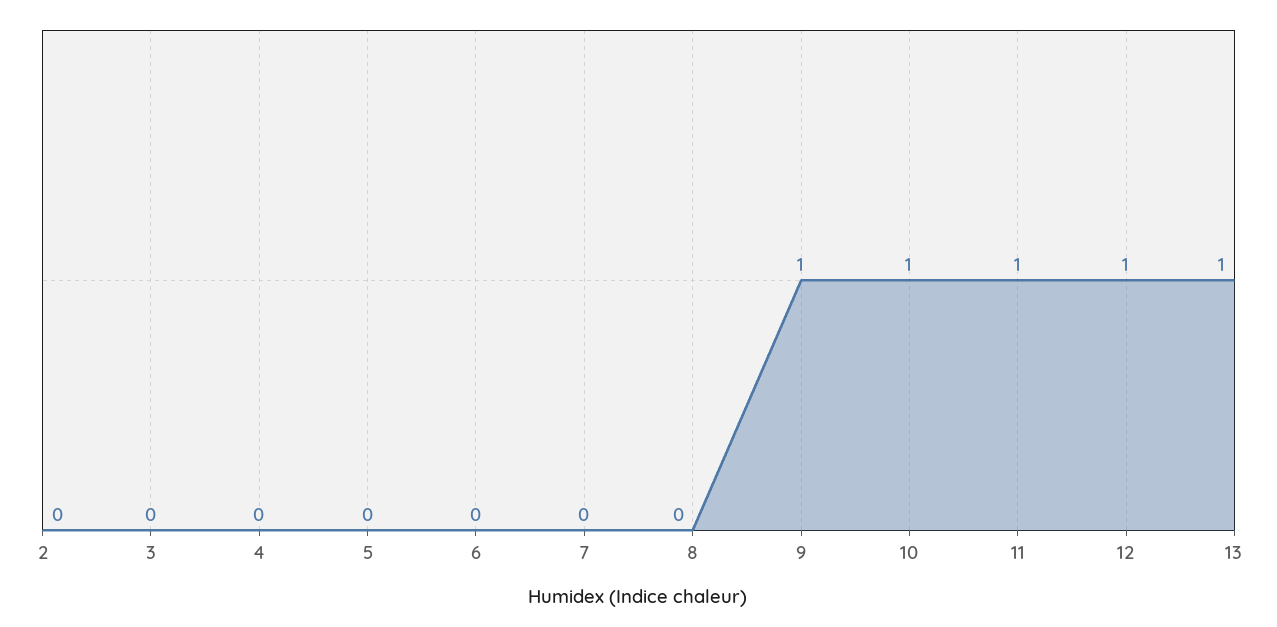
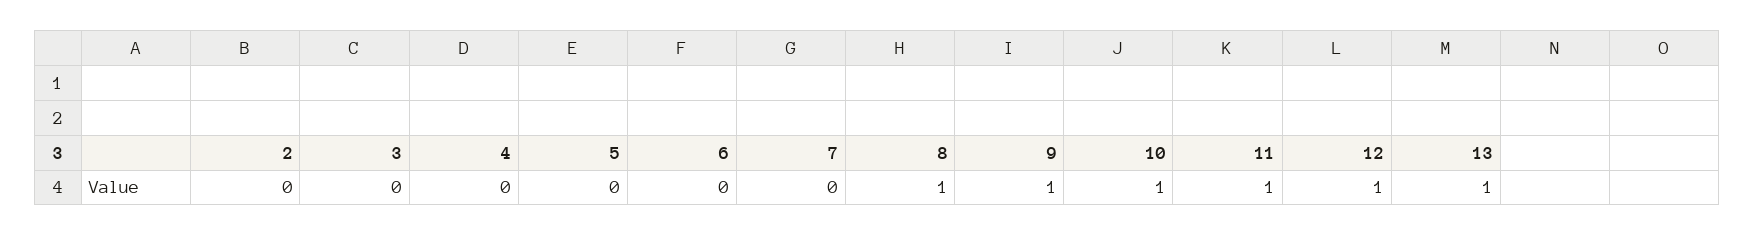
8: 0 -> 1

